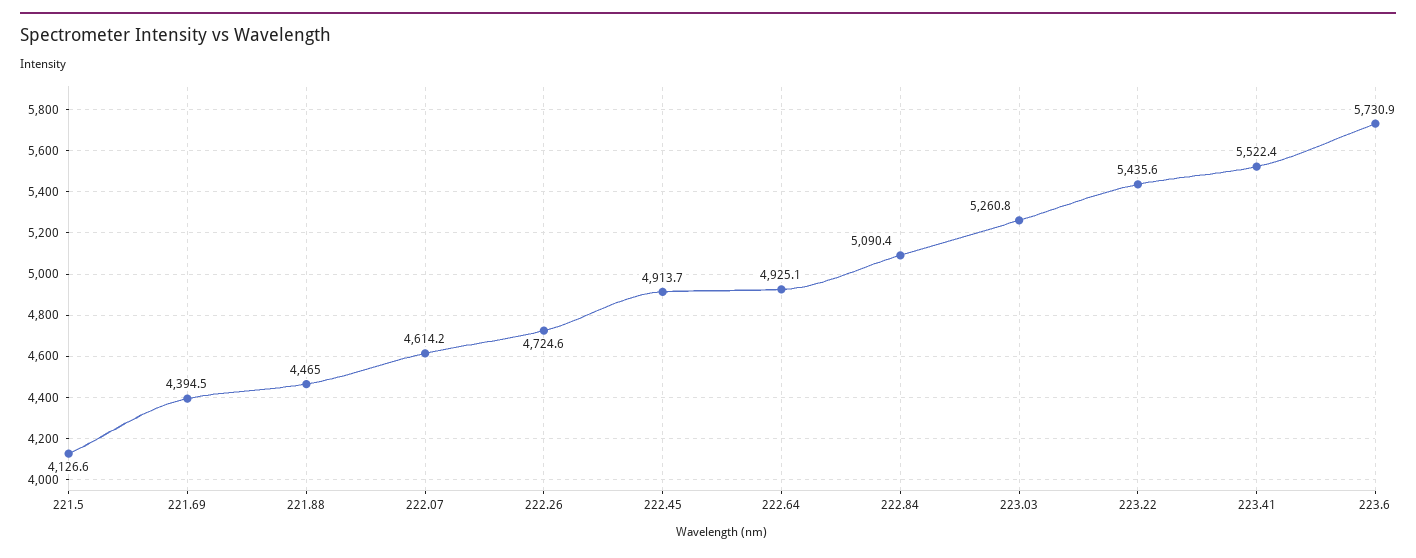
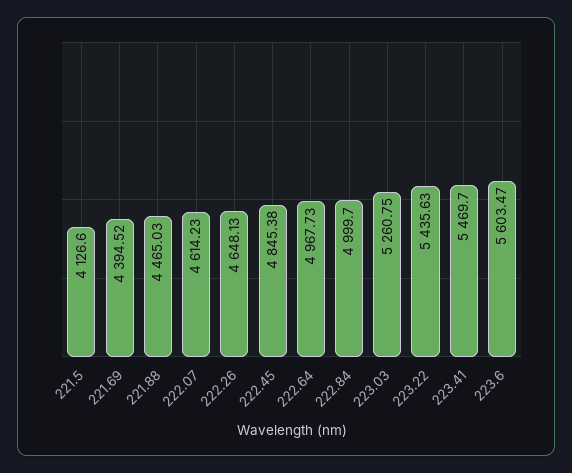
222.26: 4724.6 -> 4648.13
222.45: 4913.7 -> 4845.38
222.64: 4925.1 -> 4967.73
222.84: 5090.4 -> 4999.7
223.41: 5522.4 -> 5469.7
223.6: 5730.9 -> 5603.47

